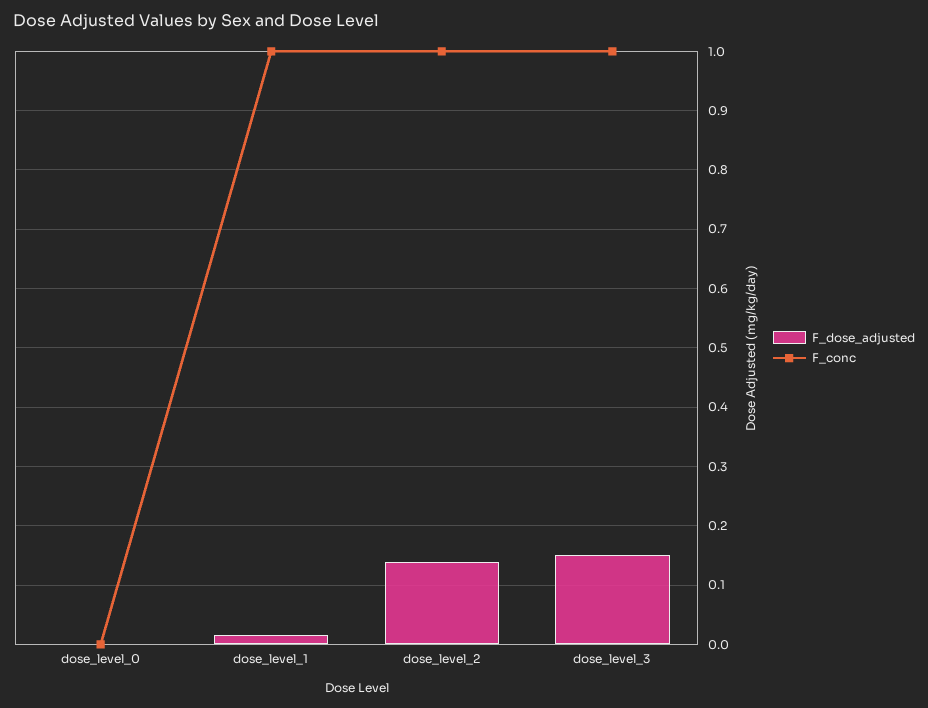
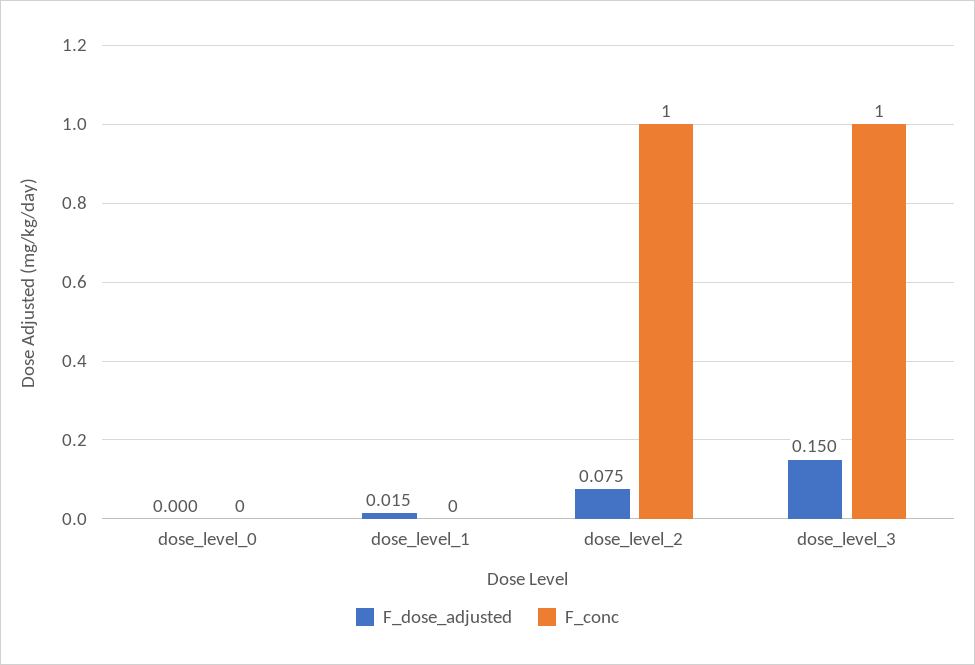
F_conc, dose_level_1: 1 -> 0
F_dose_adjusted, dose_level_2: 0.14 -> 0.075

